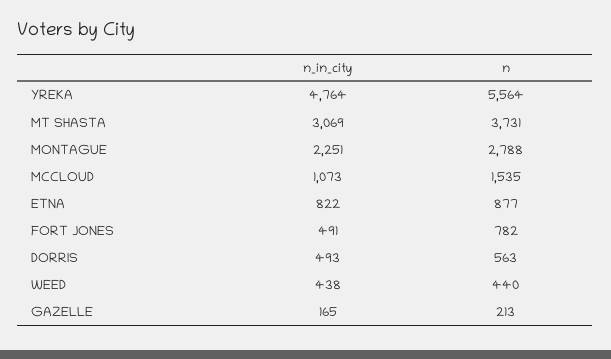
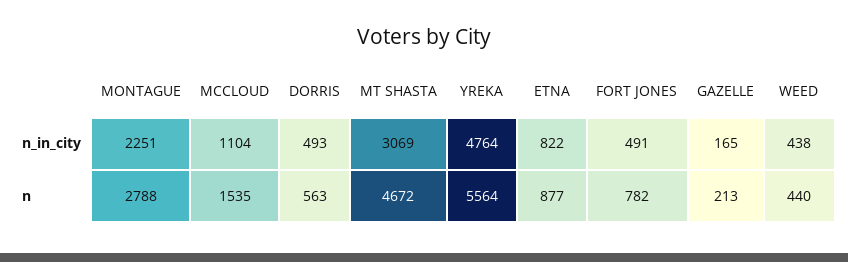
n, MT SHASTA: 3731 -> 4672
n_in_city, MCCLOUD: 1073 -> 1104

